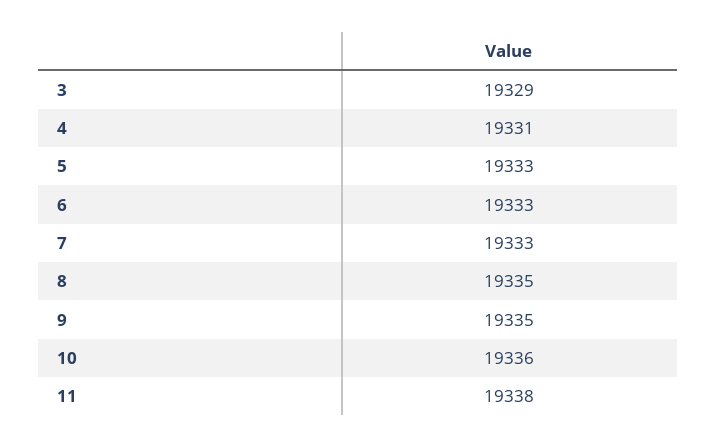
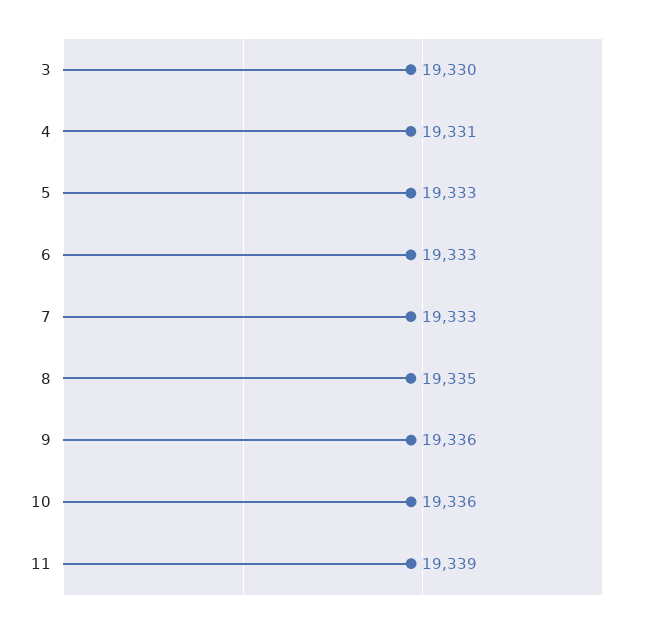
3: 19329 -> 19330
9: 19335 -> 19336
11: 19338 -> 19339

